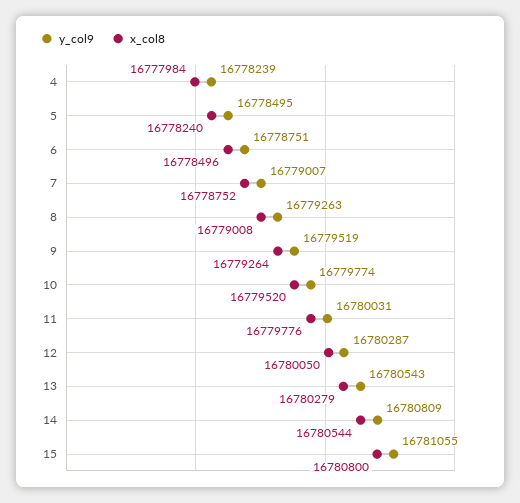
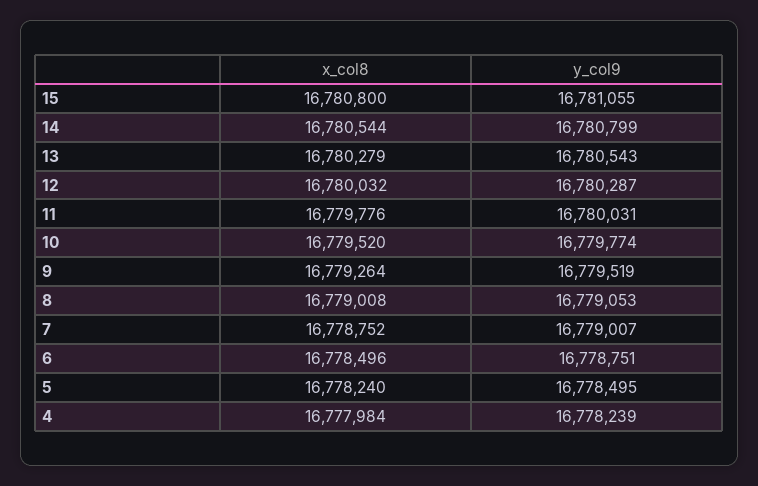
y_col9, 8: 16779263 -> 16779053
x_col8, 12: 16780050 -> 16780032
y_col9, 14: 16780809 -> 16780799

